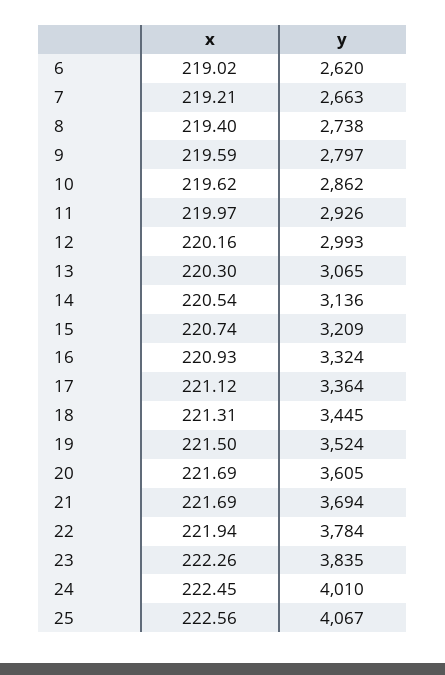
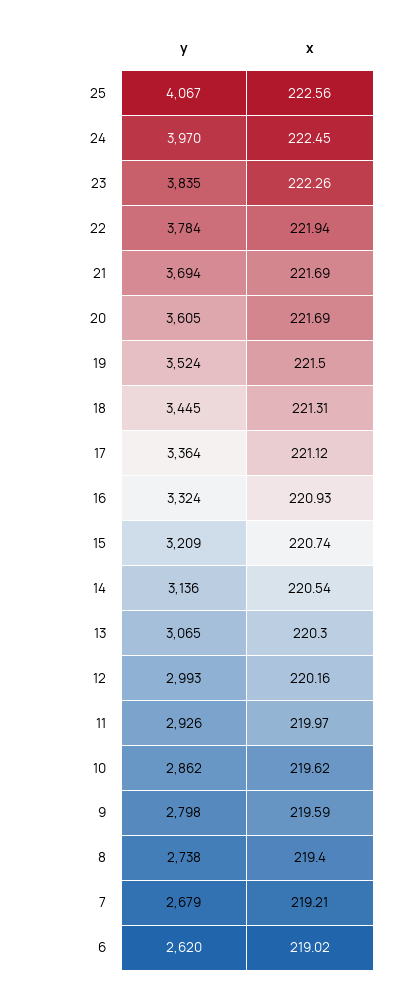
y, 7: 2663 -> 2679
y, 9: 2797 -> 2798
y, 24: 4010 -> 3970

